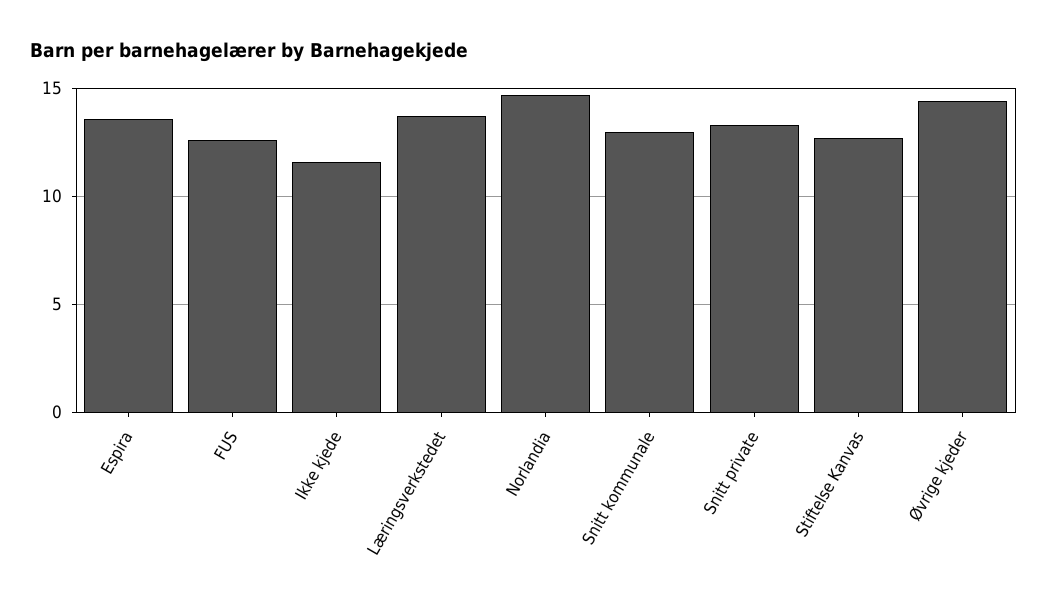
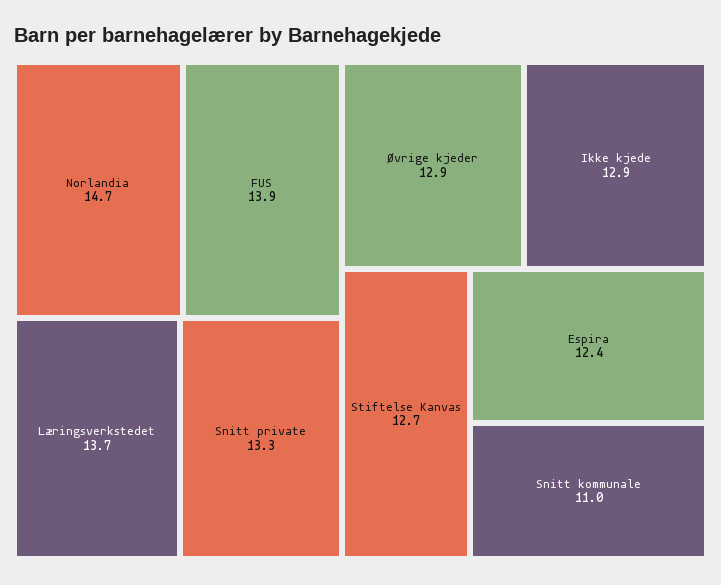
Espira: 13.5 -> 12.4
FUS: 12.5 -> 13.9
Ikke kjede: 11.5 -> 12.9
Snitt kommunale: 13 -> 11
Øvrige kjeder: 14.5 -> 12.9

